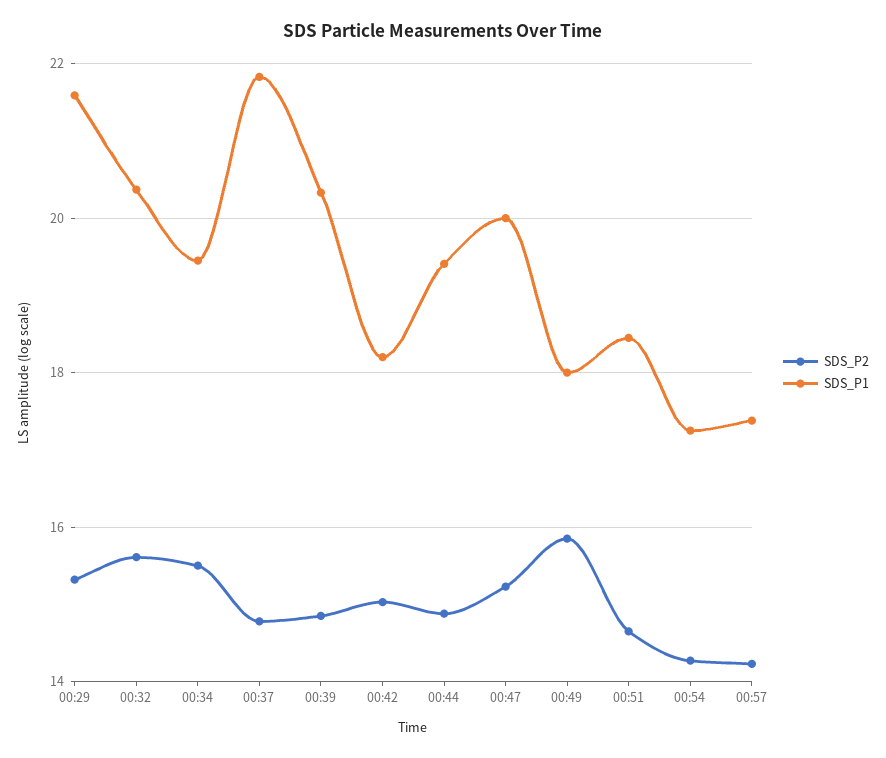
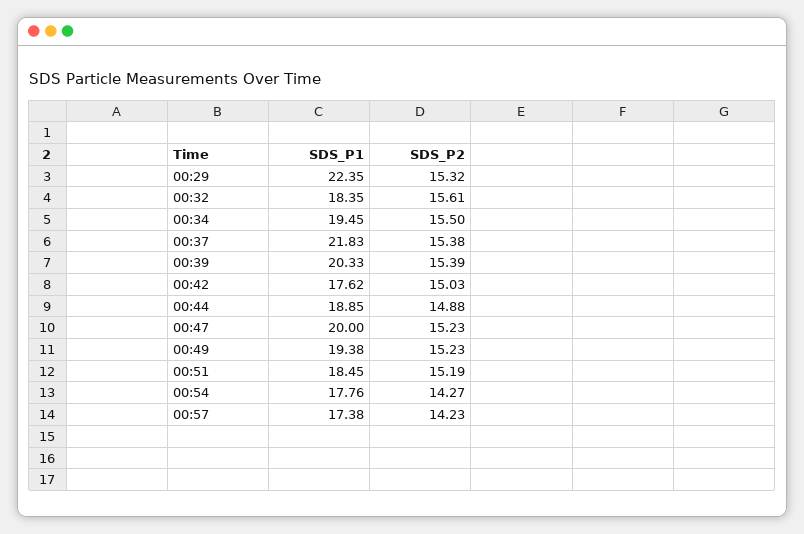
SDS_P1, 00:29: 21.6 -> 22.35
SDS_P1, 00:32: 20.4 -> 18.35
SDS_P2, 00:37: 14.8 -> 15.38
SDS_P2, 00:39: 14.8 -> 15.39
SDS_P1, 00:42: 18.2 -> 17.62
SDS_P1, 00:44: 19.4 -> 18.85
SDS_P2, 00:49: 15.8 -> 15.23
SDS_P1, 00:49: 18 -> 19.38
SDS_P2, 00:51: 14.6 -> 15.19
SDS_P1, 00:54: 17.2 -> 17.76

